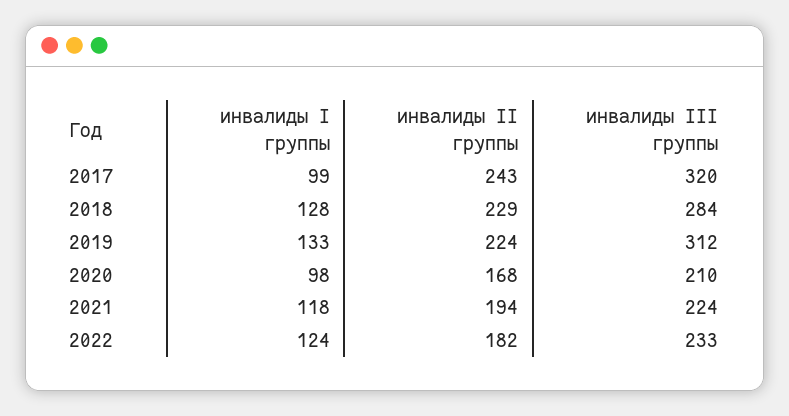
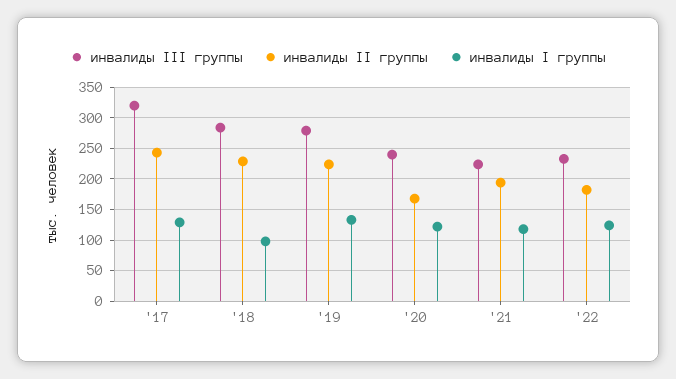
инвалиды I группы, 2017: 99 -> 130
инвалиды I группы, 2018: 128 -> 100
инвалиды III группы, 2019: 312 -> 280
инвалиды I группы, 2020: 98 -> 120
инвалиды III группы, 2020: 210 -> 240

